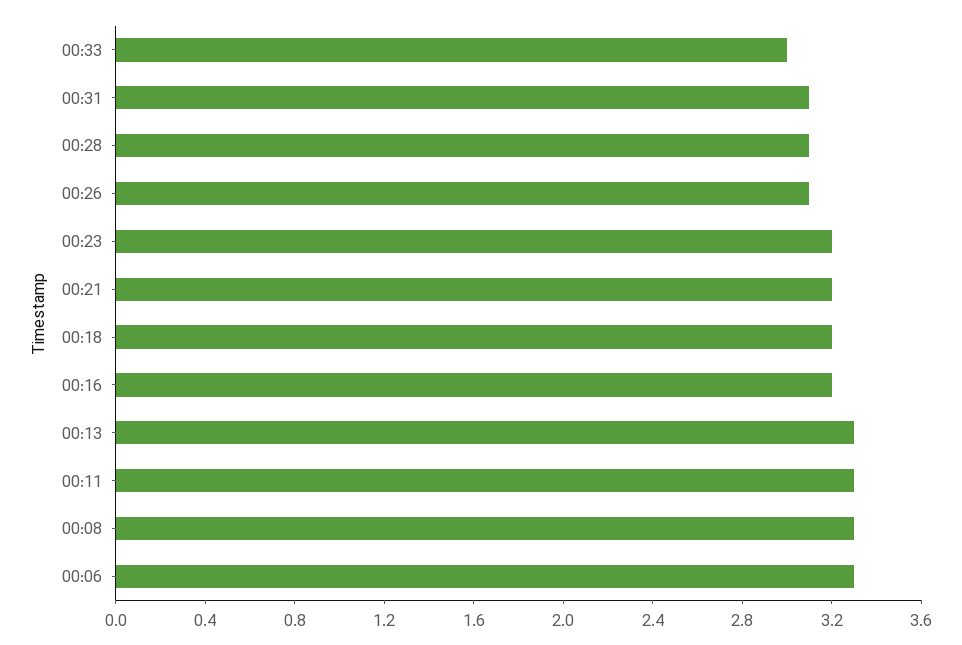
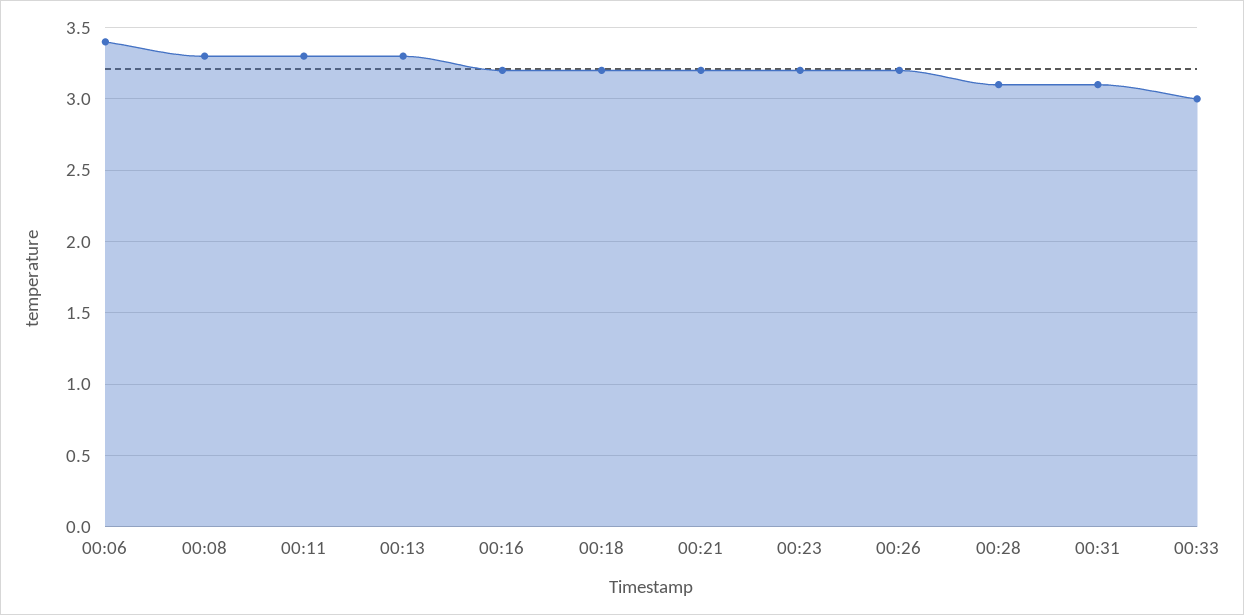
00:26: 3.1 -> 3.2
00:06: 3.3 -> 3.4

